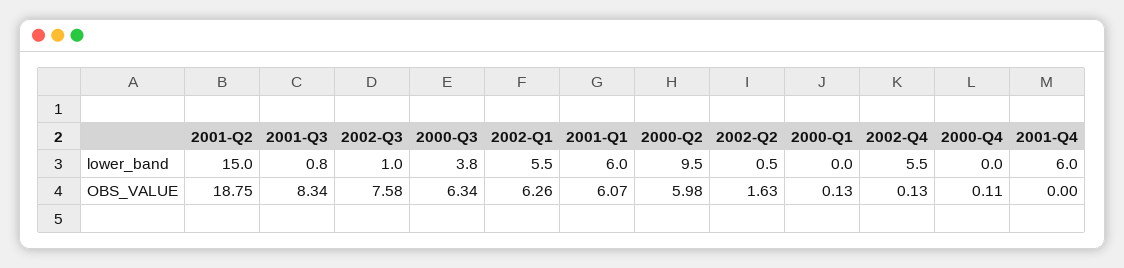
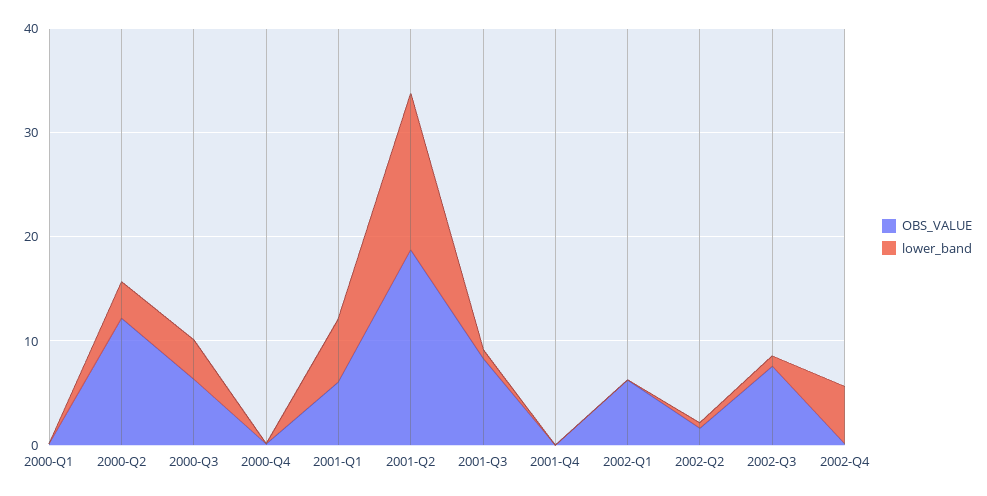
lower_band, 2002-Q1: 5.5 -> 0
lower_band, 2000-Q2: 9.5 -> 4
lower_band, 2001-Q4: 6 -> 0
OBS_VALUE, 2000-Q2: 5.98 -> 12

